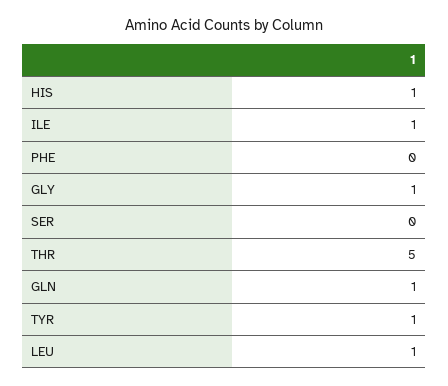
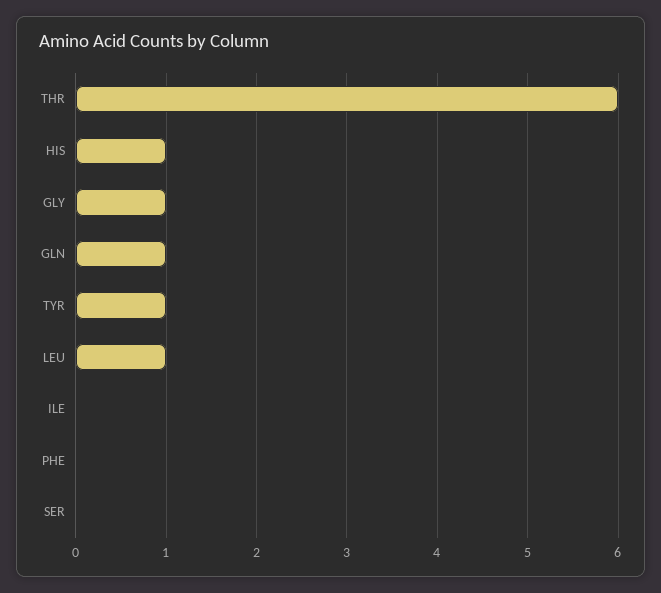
ILE: 1 -> 0
THR: 5 -> 6

